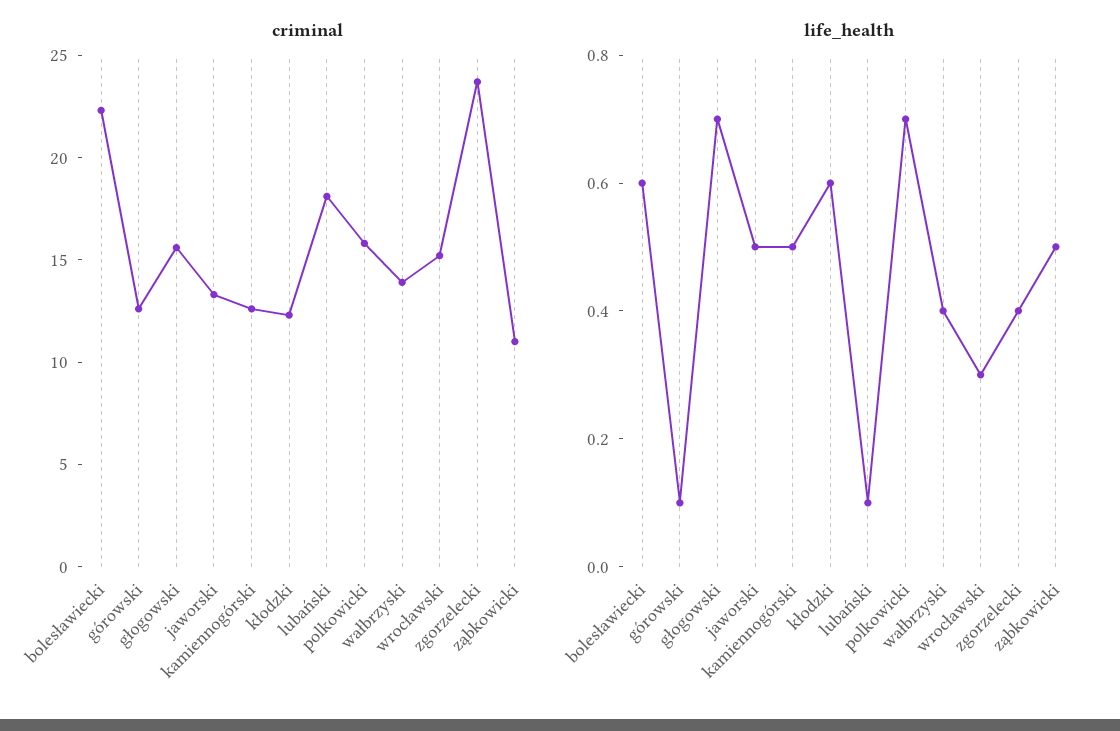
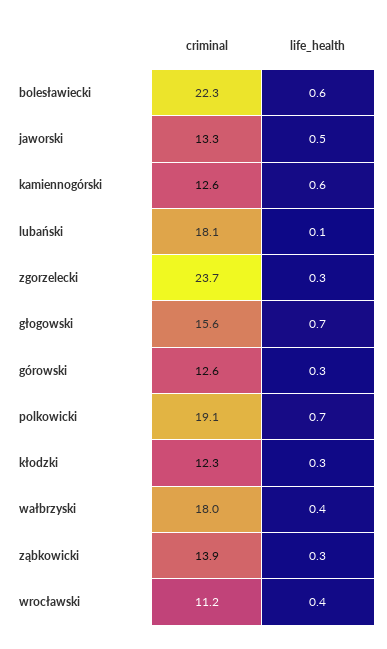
criminal, polkowicki: 16 -> 19.1
criminal, wałbrzyski: 14 -> 18
criminal, wrocławski: 15 -> 11.2
criminal, ząbkowicki: 11 -> 13.9
life_health, górowski: 0.1 -> 0.3
life_health, kamiennogórski: 0.5 -> 0.6
life_health, kłodzki: 0.6 -> 0.3
life_health, wrocławski: 0.3 -> 0.4
life_health, zgorzelecki: 0.4 -> 0.3
life_health, ząbkowicki: 0.5 -> 0.3

